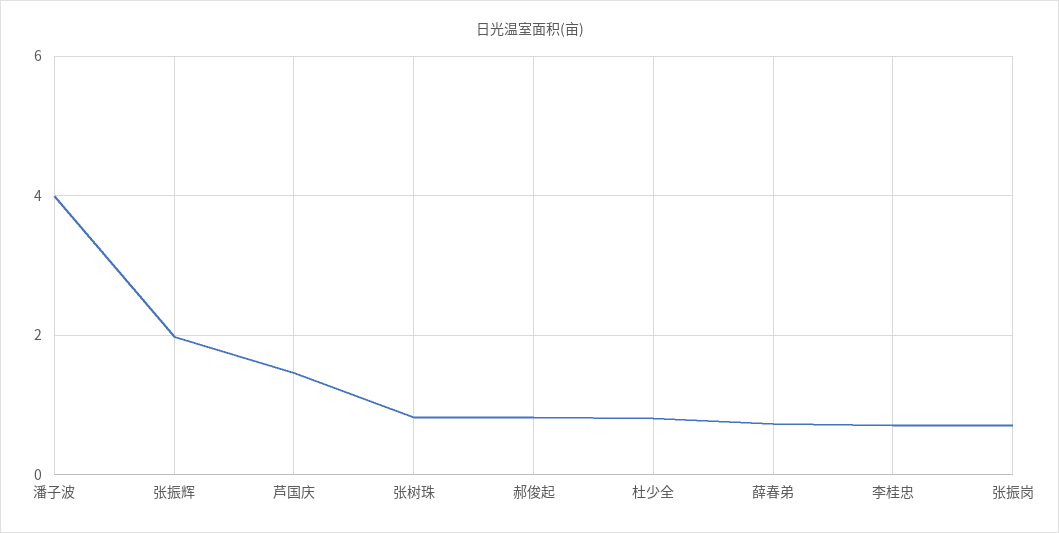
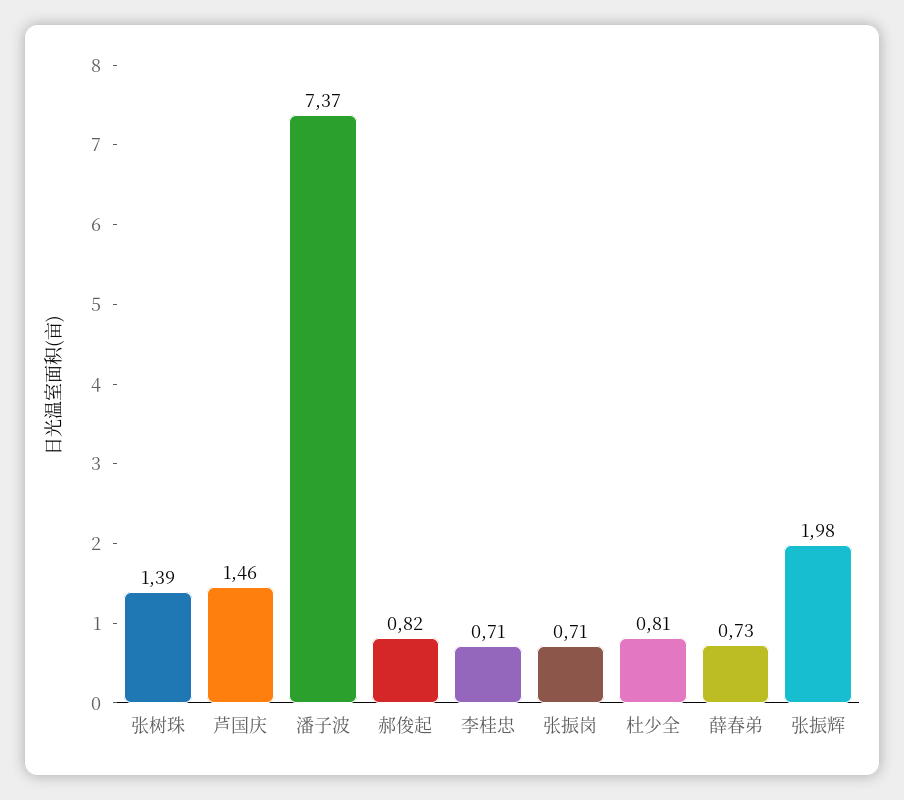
潘子波: 4 -> 7.37
张树珠: 0.8 -> 1.39

